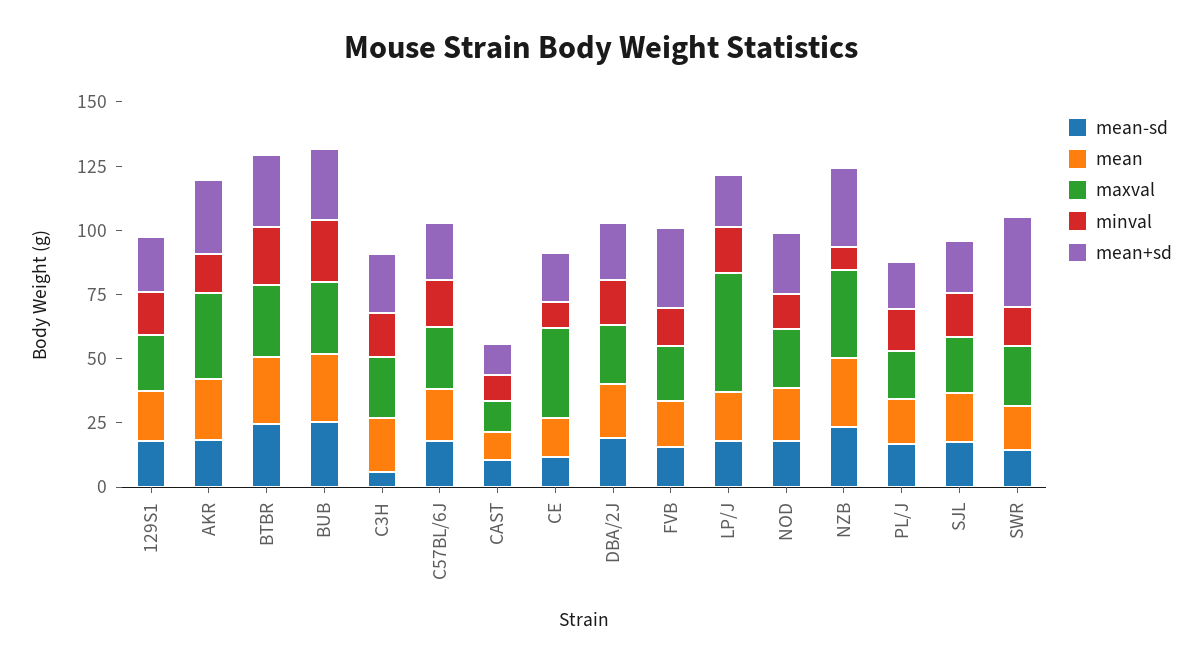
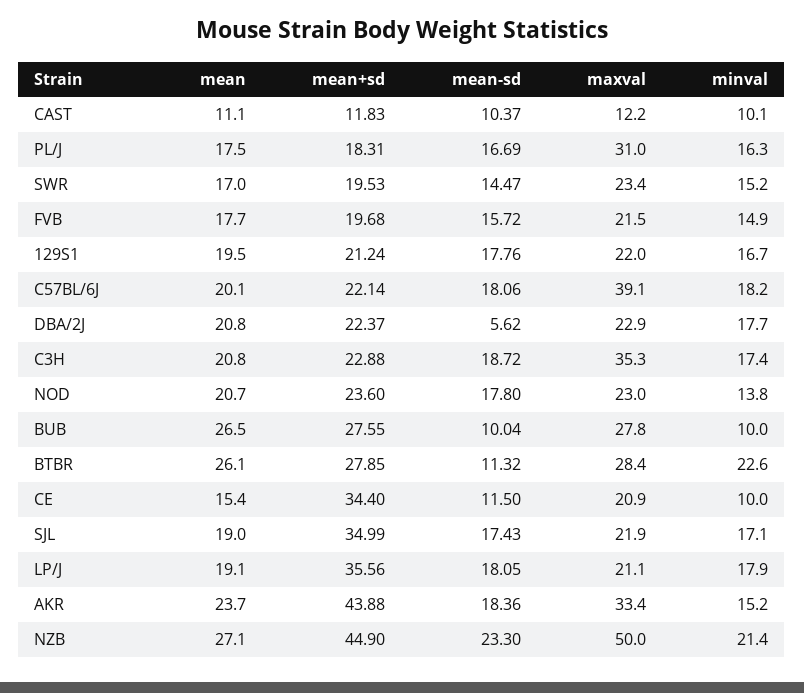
mean+sd, AKR: 30 -> 43.88
mean-sd, BTBR: 25 -> 11.32
mean-sd, BUB: 25 -> 10.04
minval, BUB: 25 -> 10
mean-sd, C3H: 5 -> 18.72
maxval, C3H: 25 -> 35.3
maxval, C57BL/6J: 25 -> 39.1
maxval, CE: 35 -> 20.9
mean+sd, CE: 20 -> 34.4
mean-sd, DBA/2J: 20 -> 5.62
mean+sd, FVB: 30 -> 19.68
maxval, LP/J: 45 -> 21.1
mean+sd, LP/J: 20 -> 35.56
maxval, NZB: 35 -> 50
minval, NZB: 10 -> 21.4
mean+sd, NZB: 30 -> 44.9
maxval, PL/J: 20 -> 31
mean+sd, SJL: 20 -> 34.99
mean+sd, SWR: 35 -> 19.53

